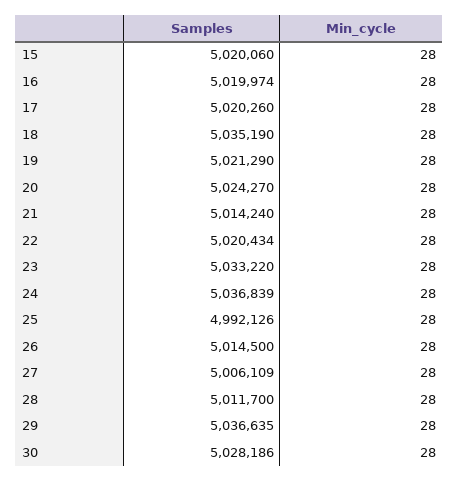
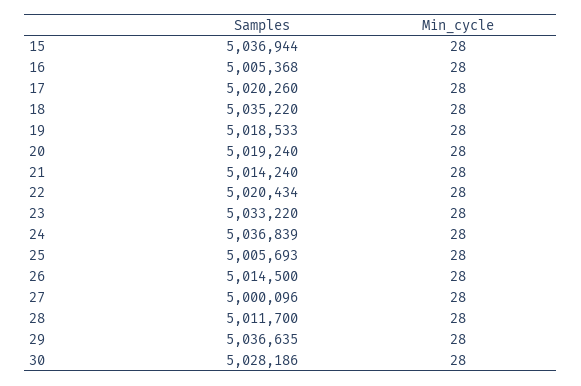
Samples, 15: 5020060 -> 5036944
Samples, 16: 5019974 -> 5005368
Samples, 18: 5035190 -> 5035220
Samples, 19: 5021290 -> 5018533
Samples, 20: 5024270 -> 5019240
Samples, 25: 4992126 -> 5005693
Samples, 27: 5006109 -> 5000096

